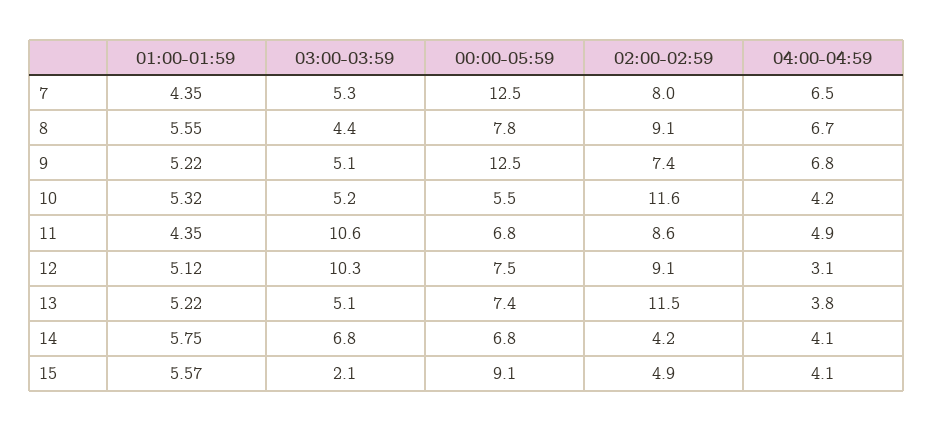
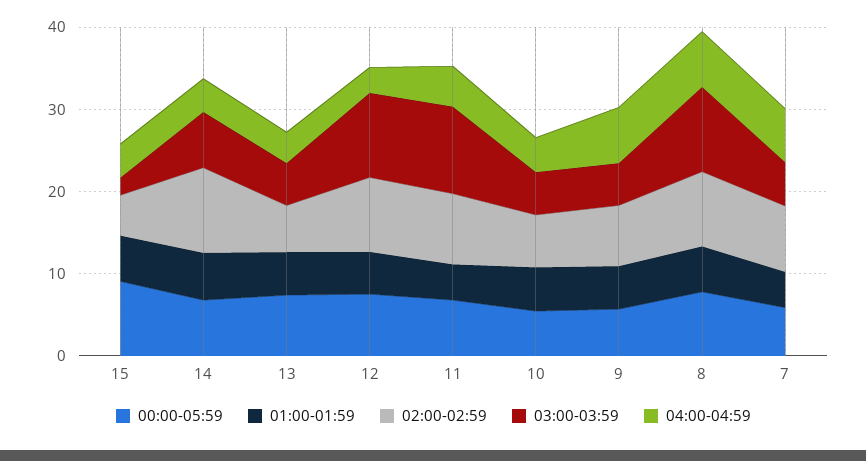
00:00-05:59, 7: 12.5 -> 6
03:00-03:59, 8: 4.4 -> 10
00:00-05:59, 9: 12.5 -> 6
02:00-02:59, 10: 11.6 -> 6
02:00-02:59, 13: 11.5 -> 6
02:00-02:59, 14: 4.2 -> 10

